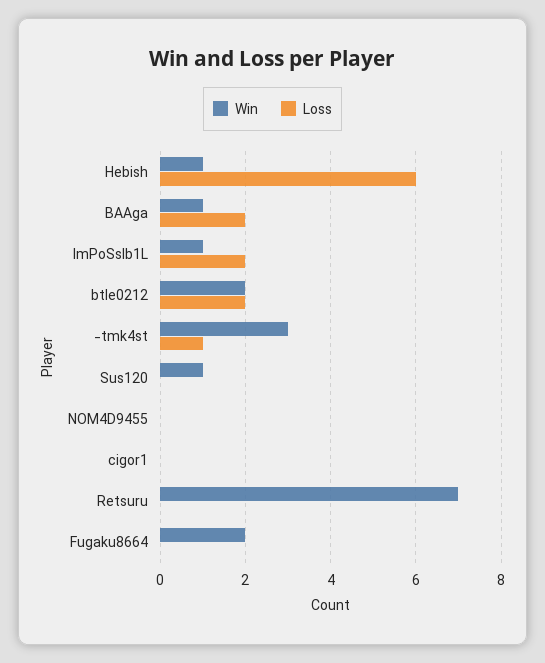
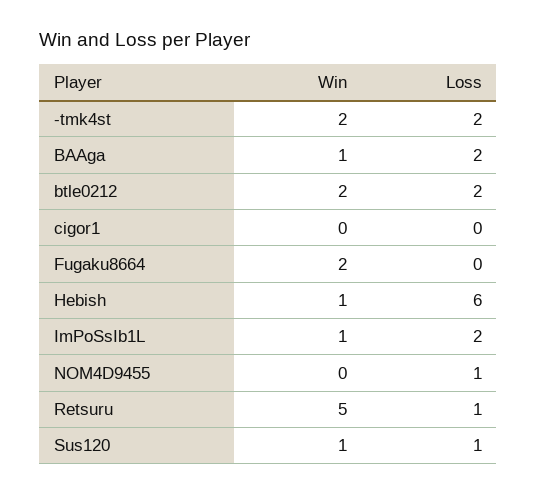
Win, -tmk4st: 3 -> 2
Loss, -tmk4st: 1 -> 2
Loss, Sus120: 0 -> 1
Loss, NOM4D9455: 0 -> 1
Win, Retsuru: 7 -> 5
Loss, Retsuru: 0 -> 1

